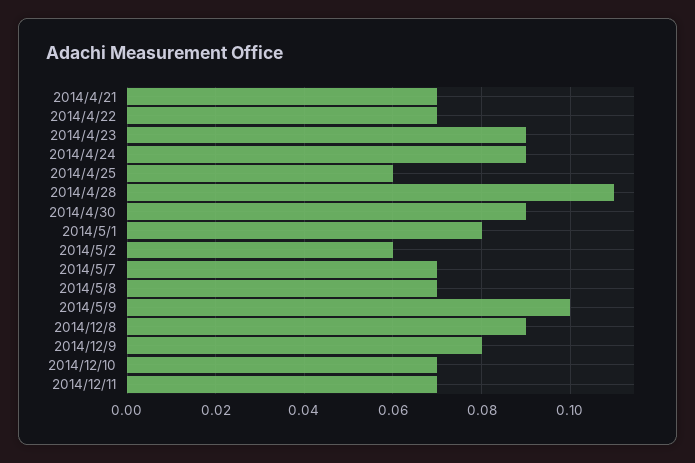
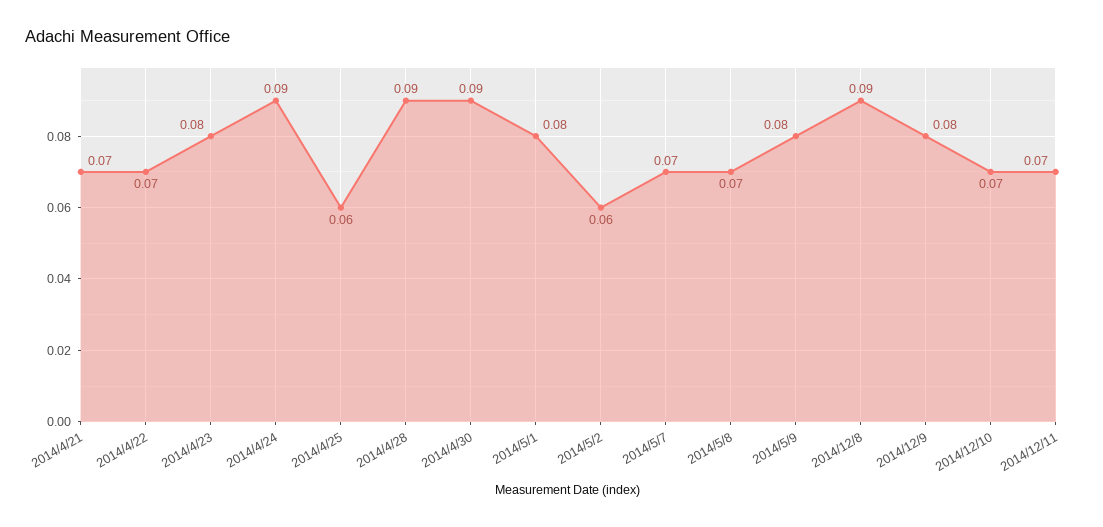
2014/4/23: 0.09 -> 0.08
2014/4/28: 0.11 -> 0.09
2014/5/9: 0.1 -> 0.08

